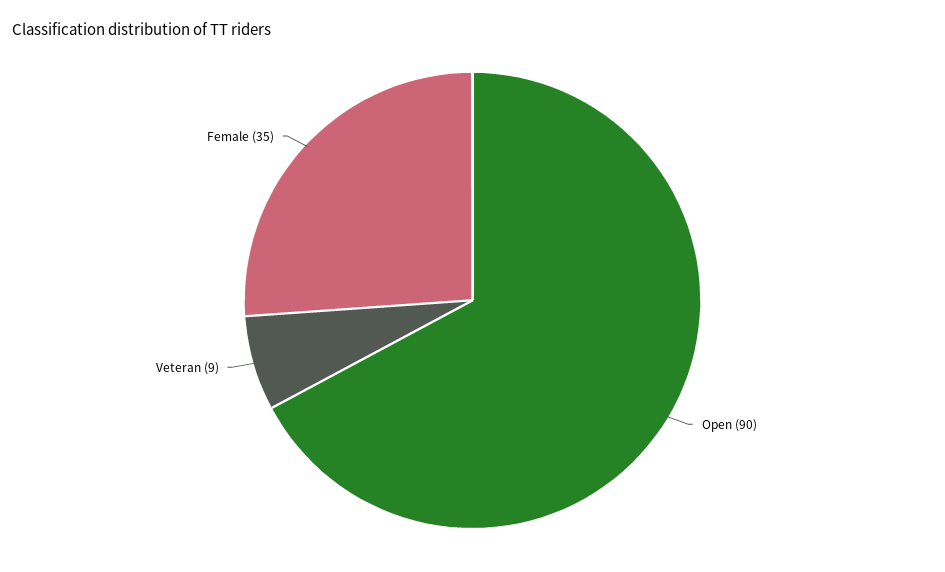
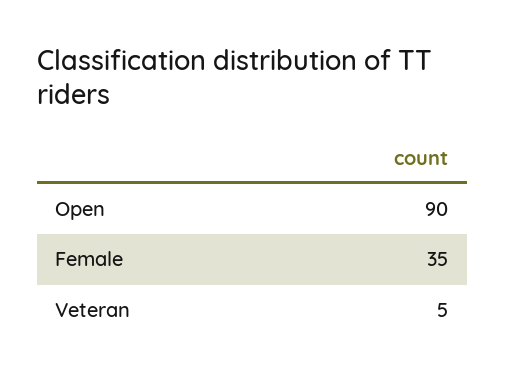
Veteran: 9 -> 5

